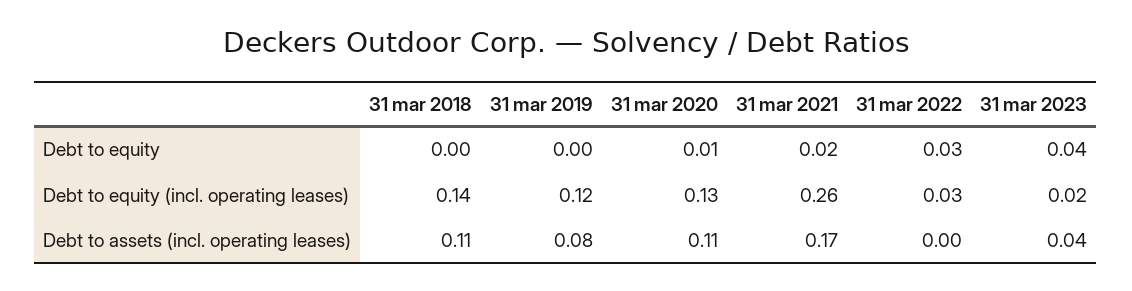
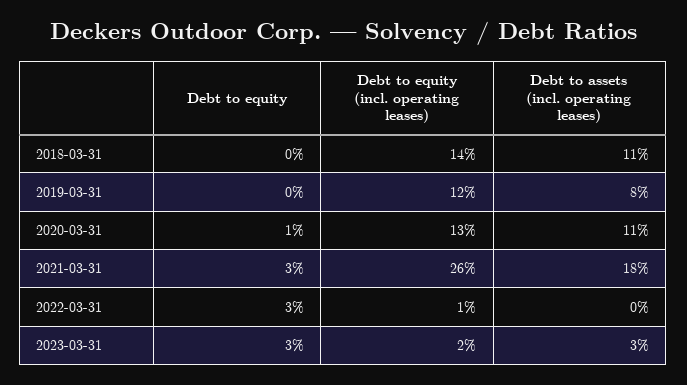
31 mar 2021, Debt to equity: 0.02 -> 0.03
31 mar 2023, Debt to equity: 0.04 -> 0.03
31 mar 2022, Debt to equity (incl. operating leases): 0.03 -> 0.01
31 mar 2021, Debt to assets (incl. operating leases): 0.17 -> 0.18
31 mar 2023, Debt to assets (incl. operating leases): 0.04 -> 0.03

